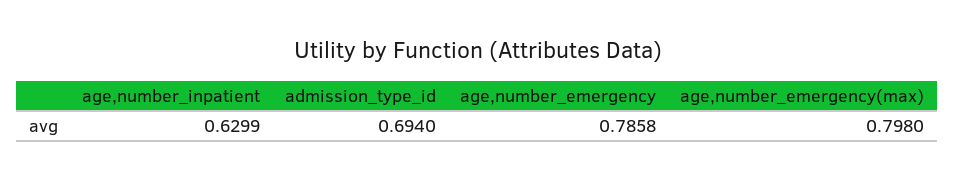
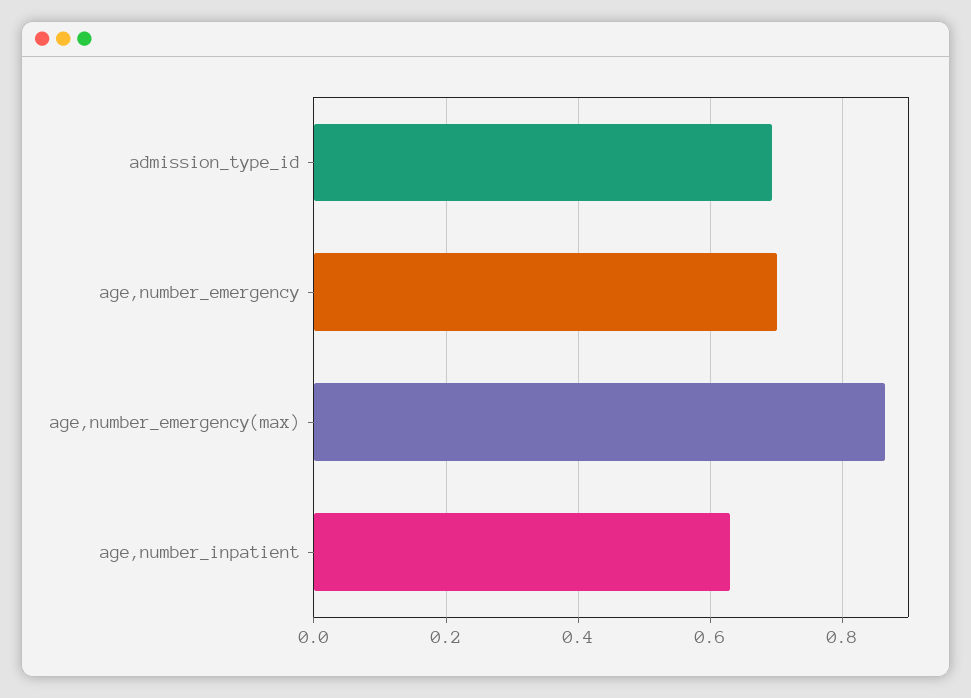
age,number_emergency: 0.7858 -> 0.7
age,number_emergency(max): 0.798 -> 0.86

